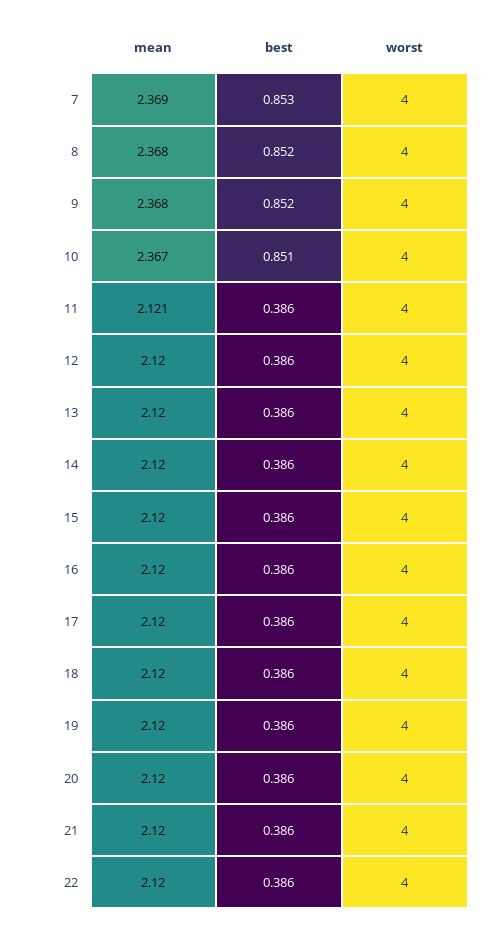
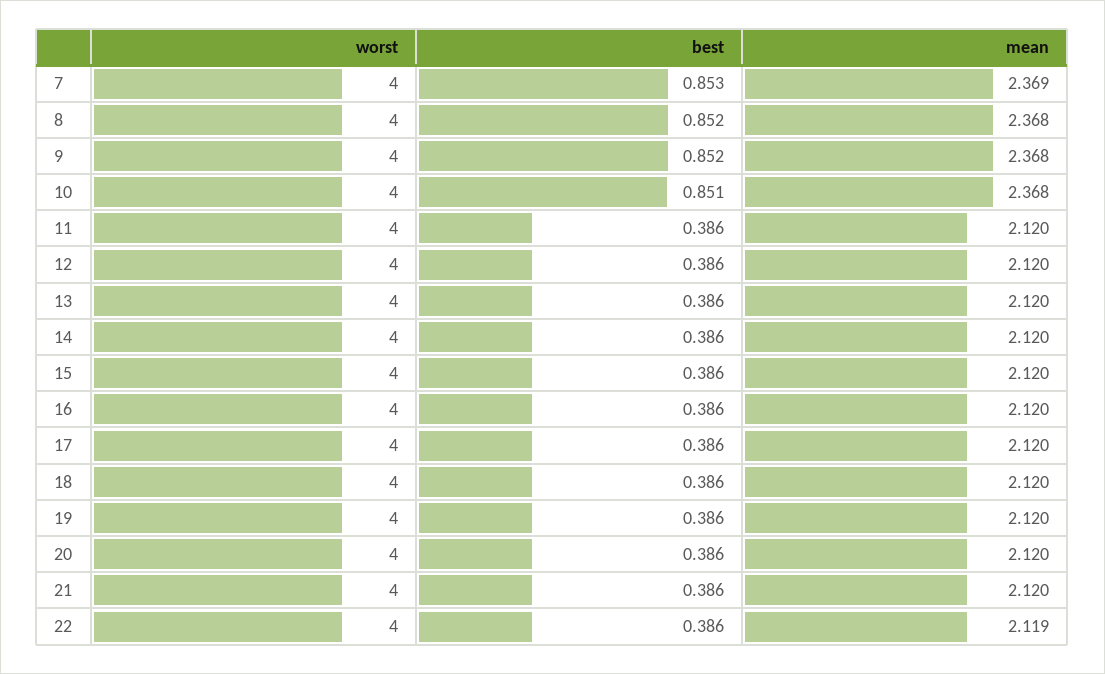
mean, 10: 2.367 -> 2.368
mean, 11: 2.121 -> 2.12
mean, 22: 2.12 -> 2.119

